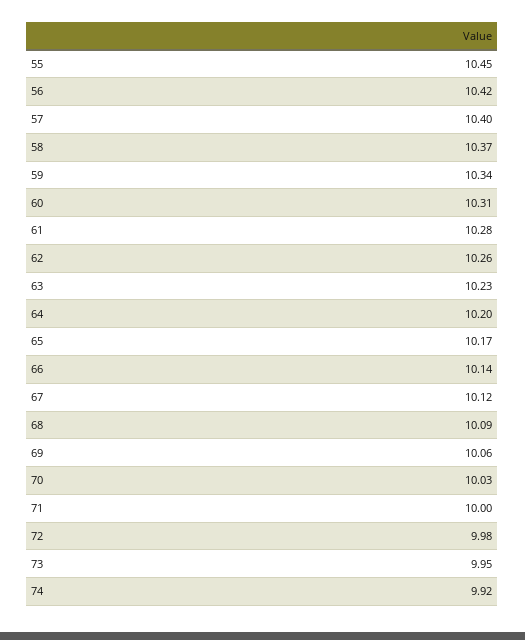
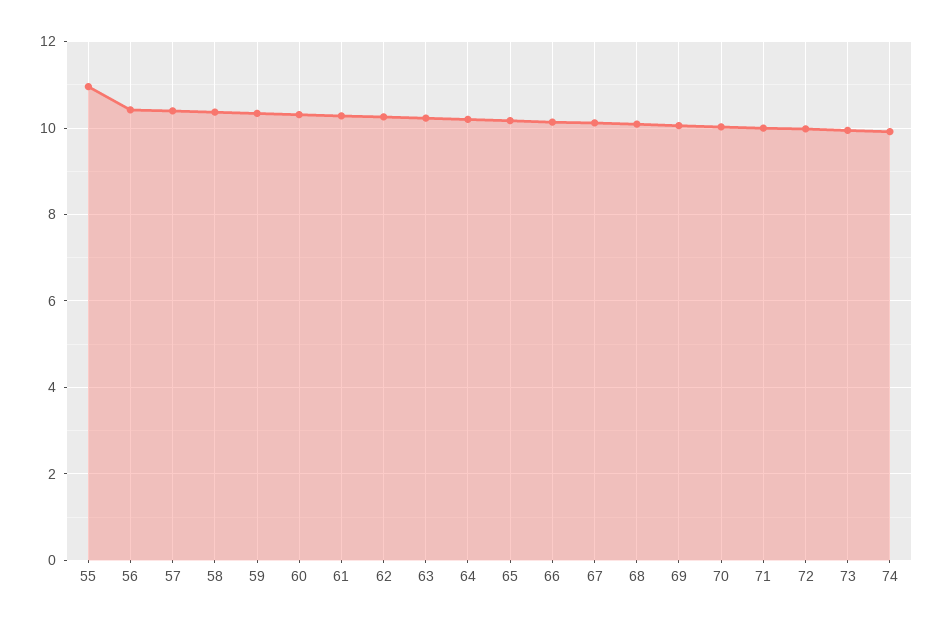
55: 10.45 -> 11

